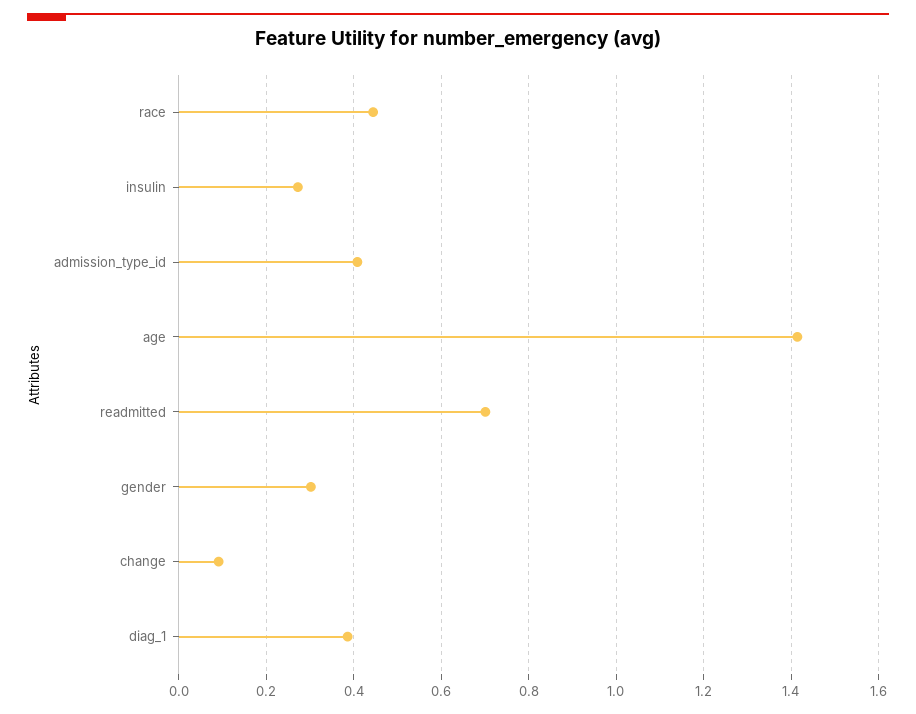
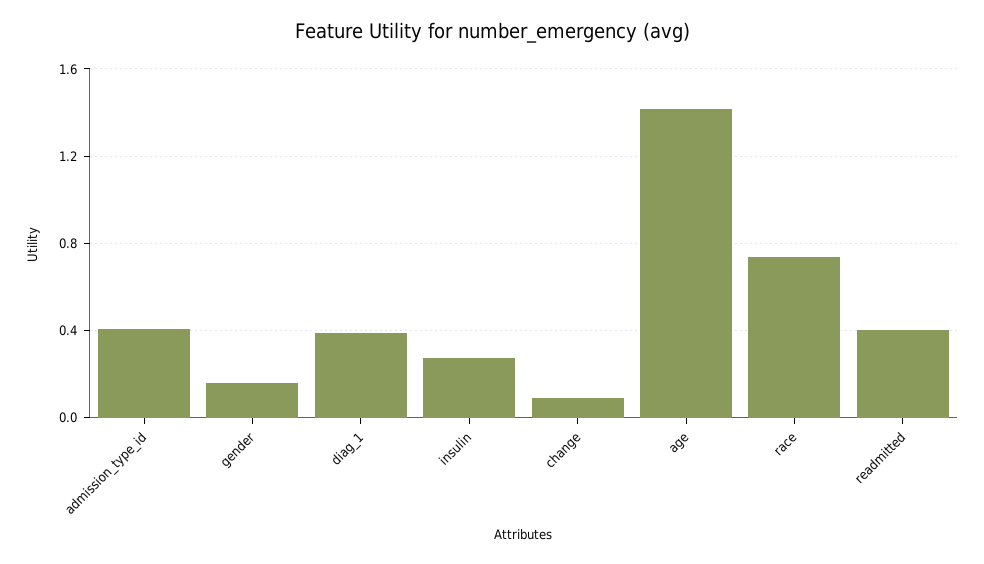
race: 0.44 -> 0.75
readmitted: 0.7 -> 0.4
gender: 0.3 -> 0.15

